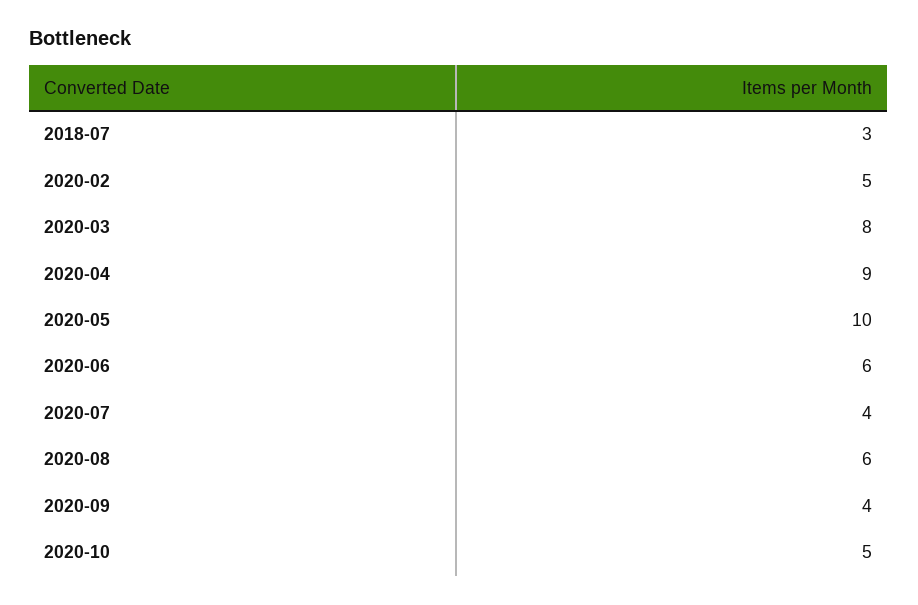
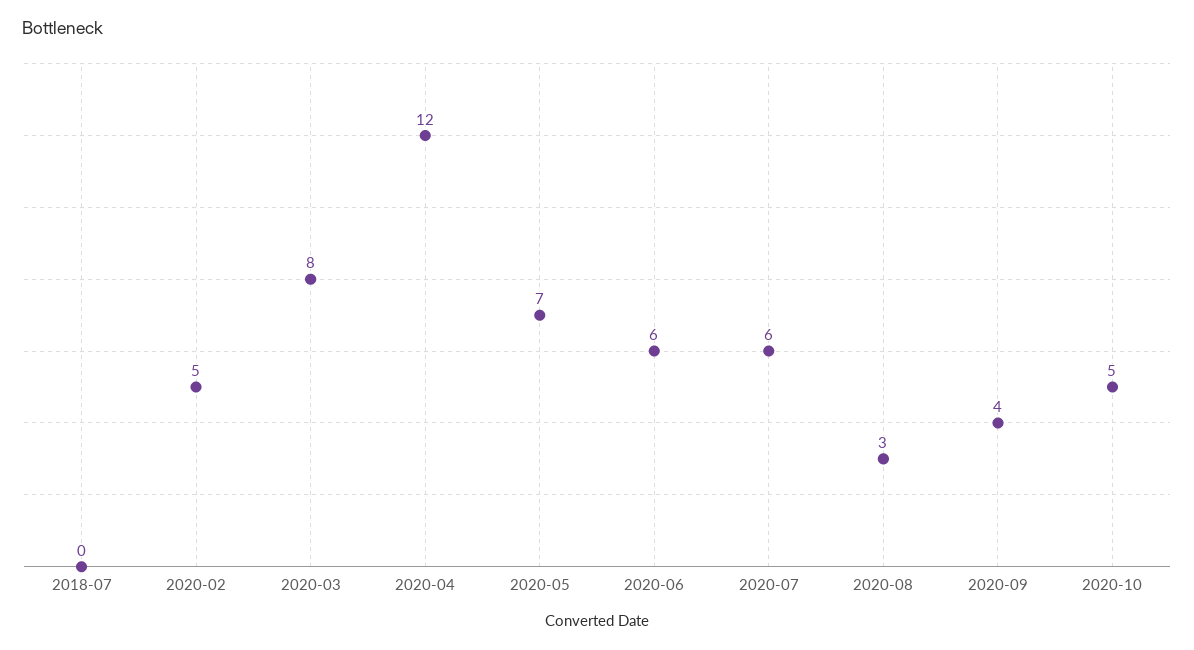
2018-07: 3 -> 0
2020-04: 9 -> 12
2020-05: 10 -> 7
2020-07: 4 -> 6
2020-08: 6 -> 3

